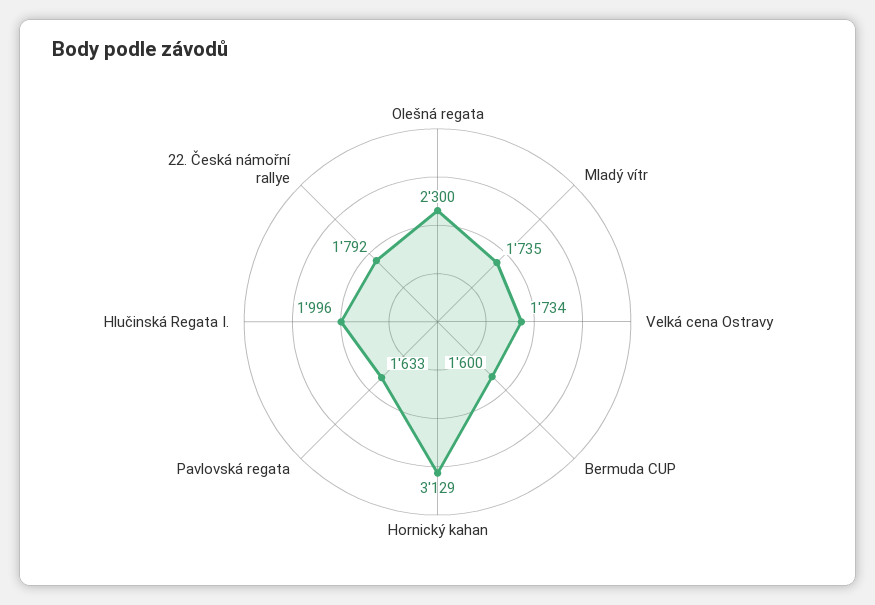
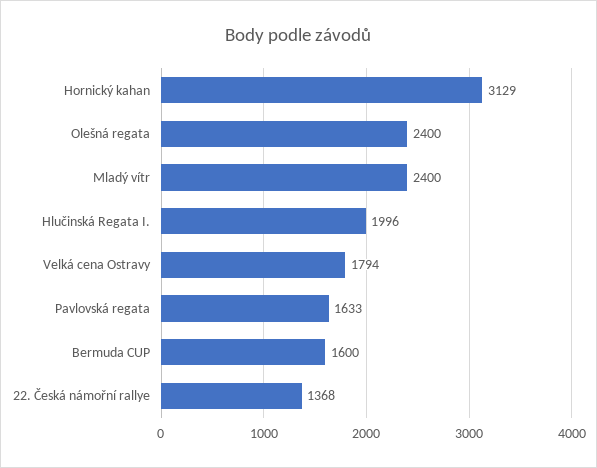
Olešná regata: 2300 -> 2400
Mladý vítr: 1735 -> 2400
Velká cena Ostravy: 1734 -> 1794
22. Česká námořní rallye: 1792 -> 1368

